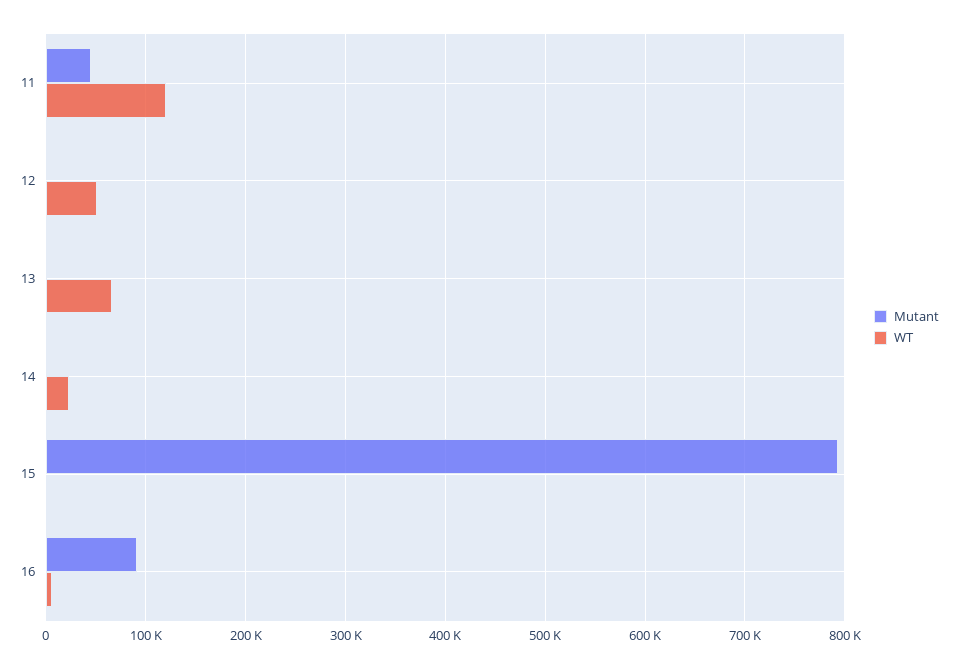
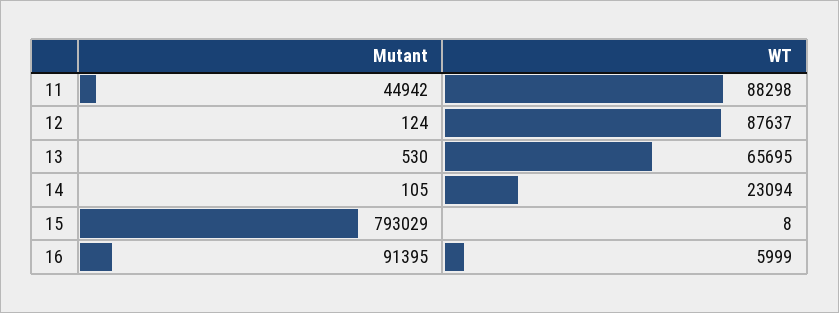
WT, 11: 120000 -> 88298
WT, 12: 50000 -> 87637

